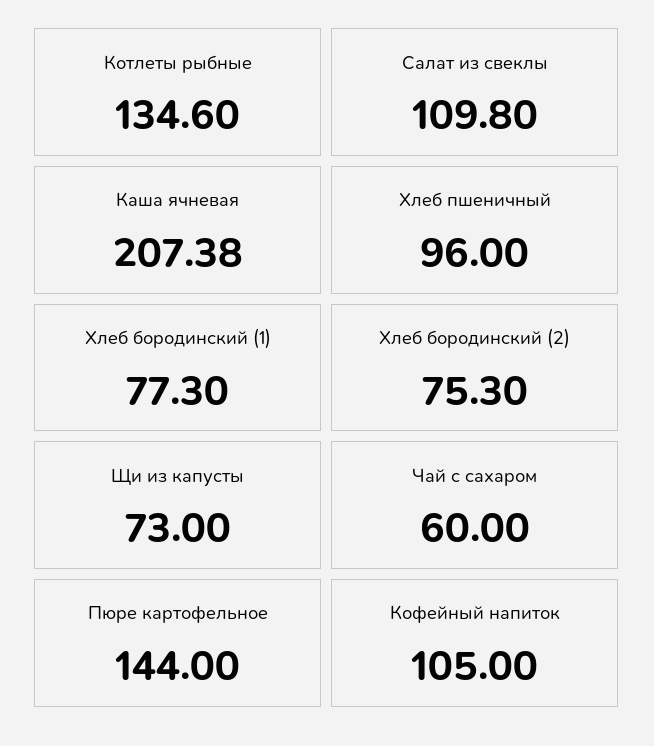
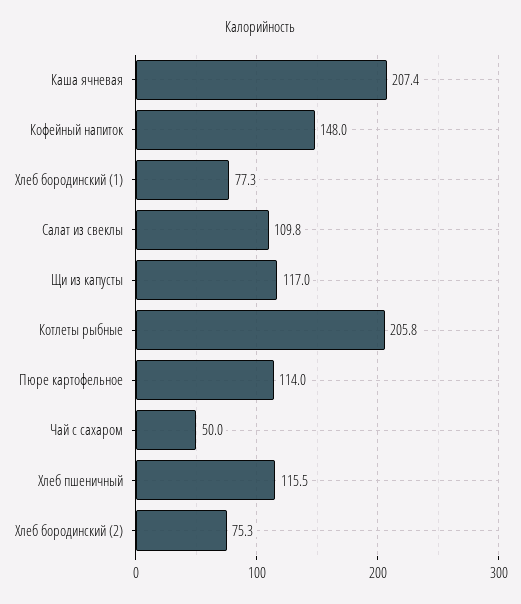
Котлеты рыбные: 134.6 -> 205.8
Хлеб пшеничный: 96 -> 115.5
Щи из капусты: 73 -> 117
Чай с сахаром: 60 -> 50
Пюре картофельное: 144 -> 114
Кофейный напиток: 105 -> 148

